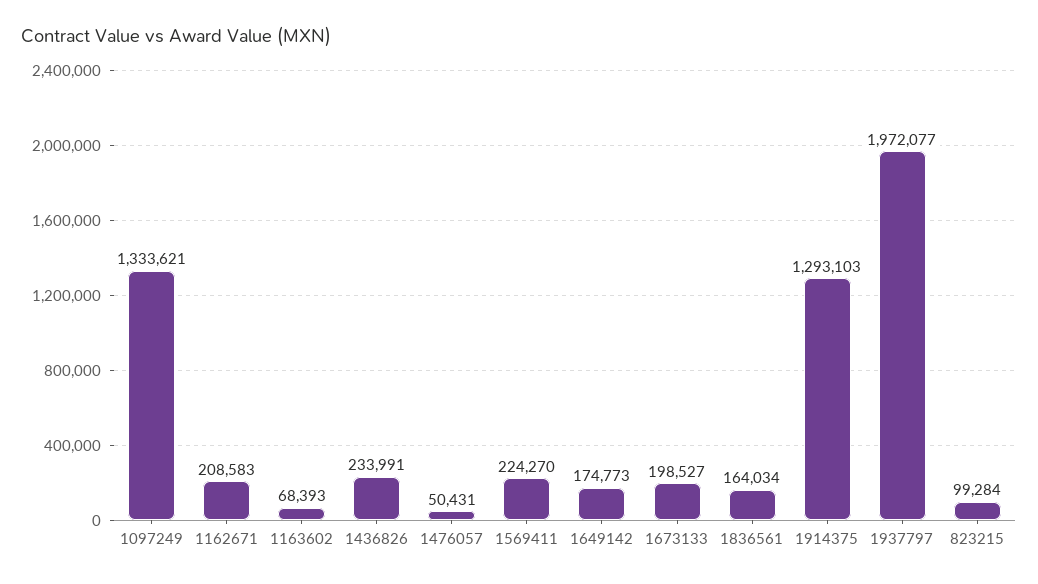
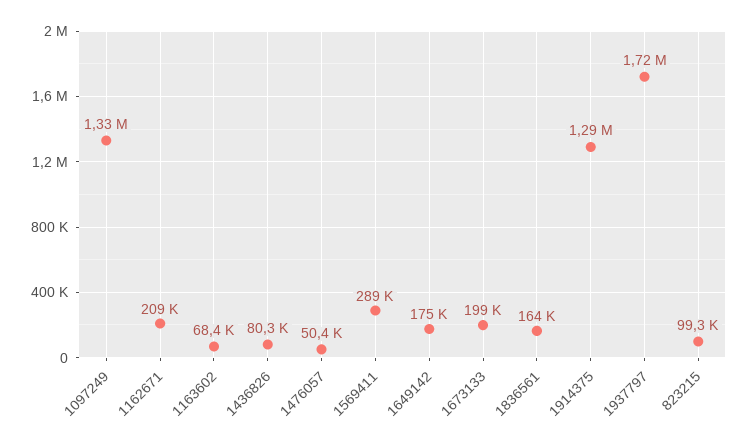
1436826: 233991 -> 80300
1569411: 224270 -> 289000
1937797: 1972077 -> 1720000

